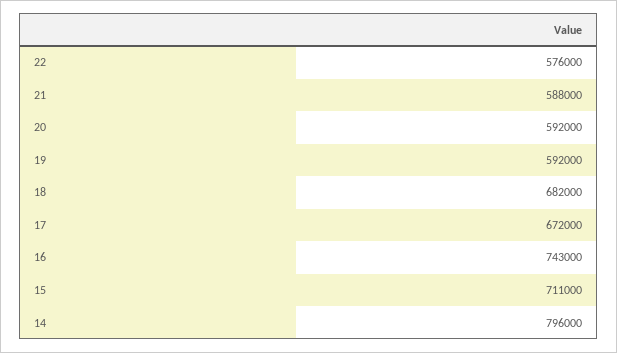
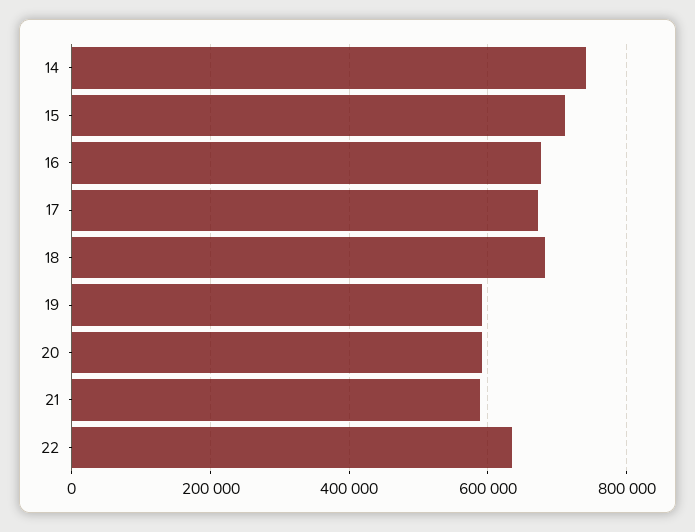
22: 576000 -> 640000
16: 743000 -> 680000
14: 796000 -> 740000

